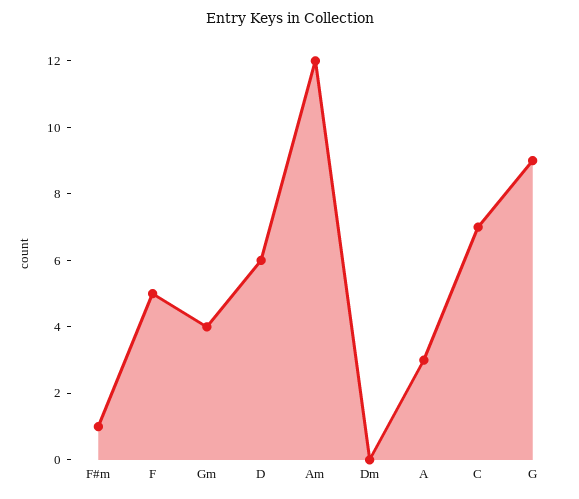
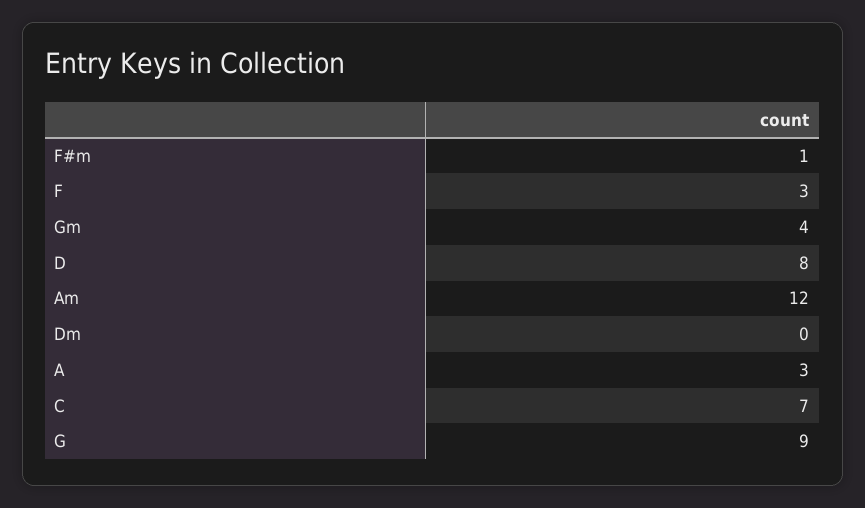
F: 5 -> 3
D: 6 -> 8

